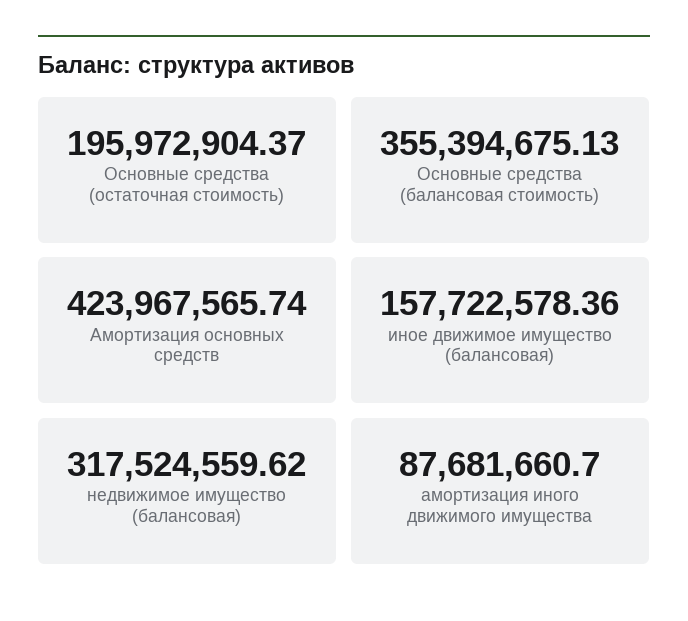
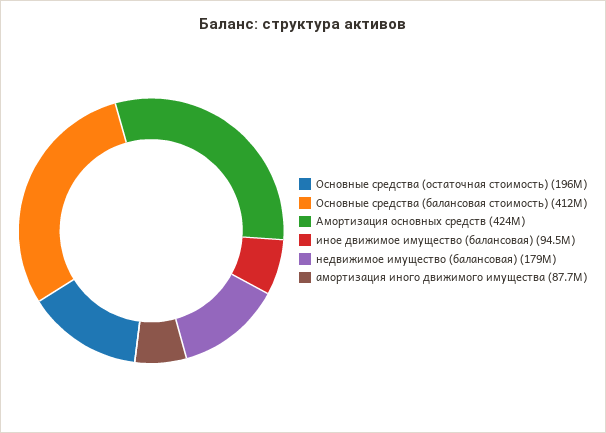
Основные средства (балансовая стоимость): 355394675.13 -> 412000000
иное движимое имущество (балансовая): 157722578.36 -> 94500000
недвижимое имущество (балансовая): 317524559.62 -> 179000000

